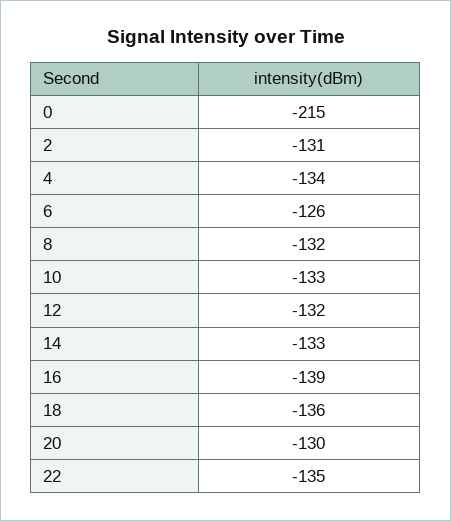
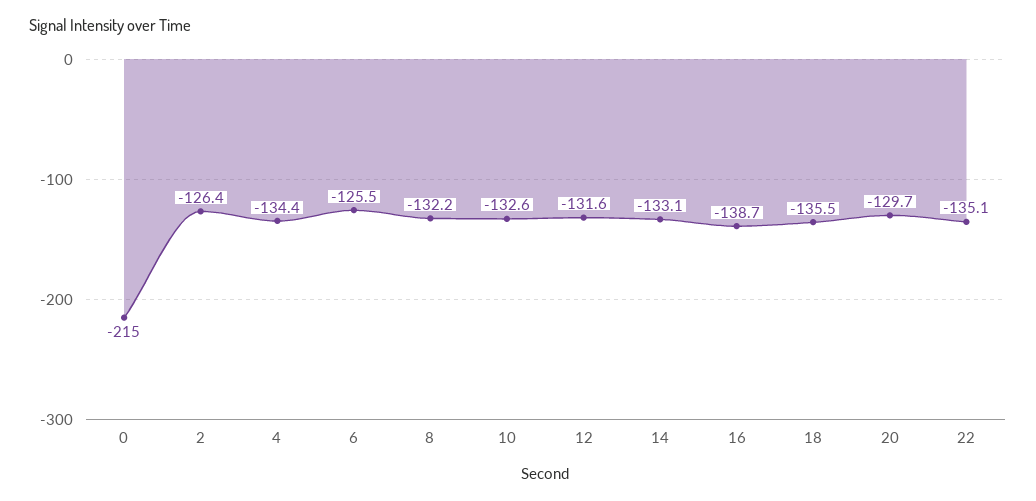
2: -131 -> -126.4

